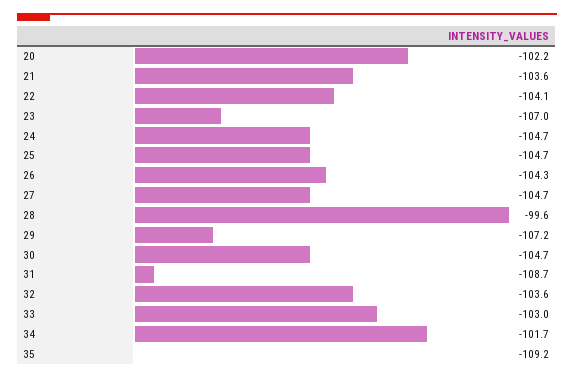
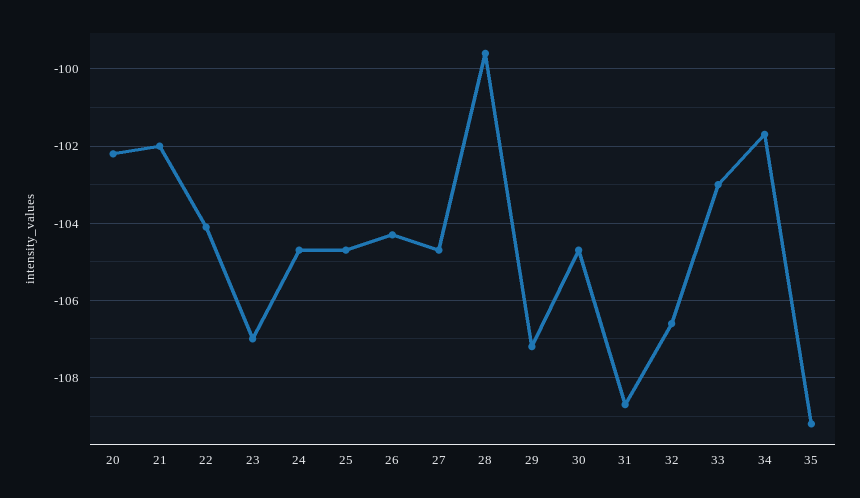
21: -103.6 -> -102
32: -103.6 -> -106.5

